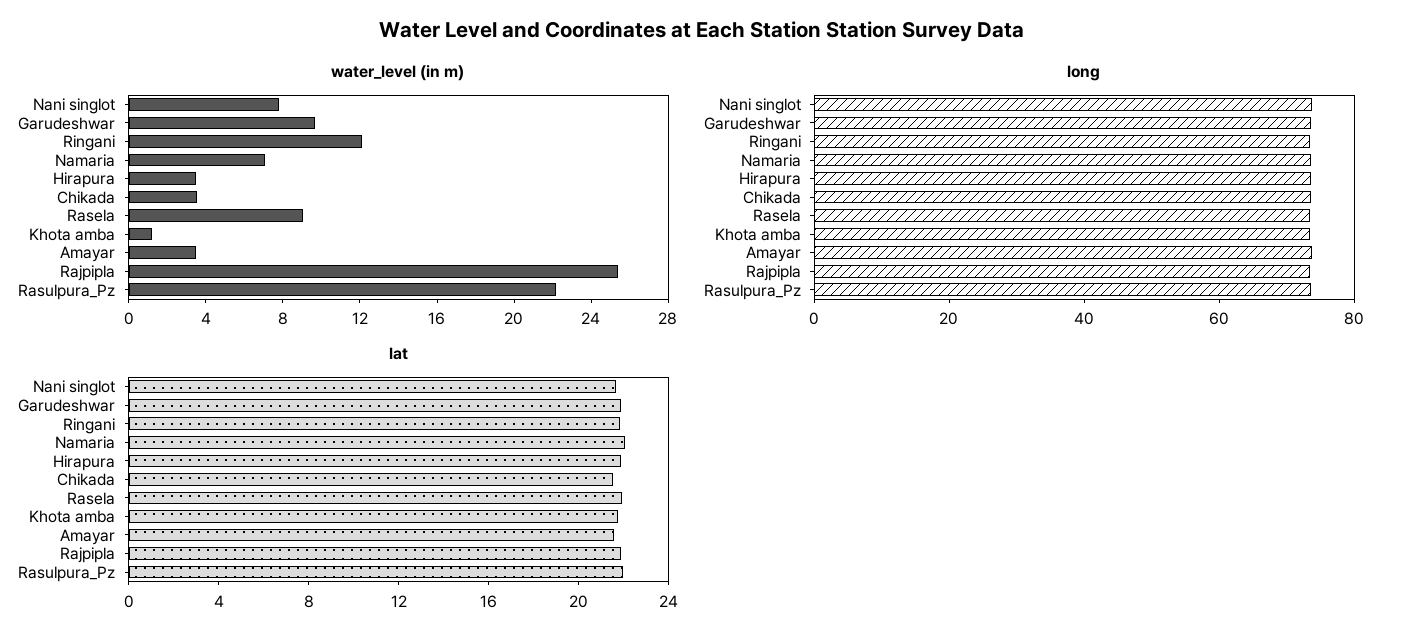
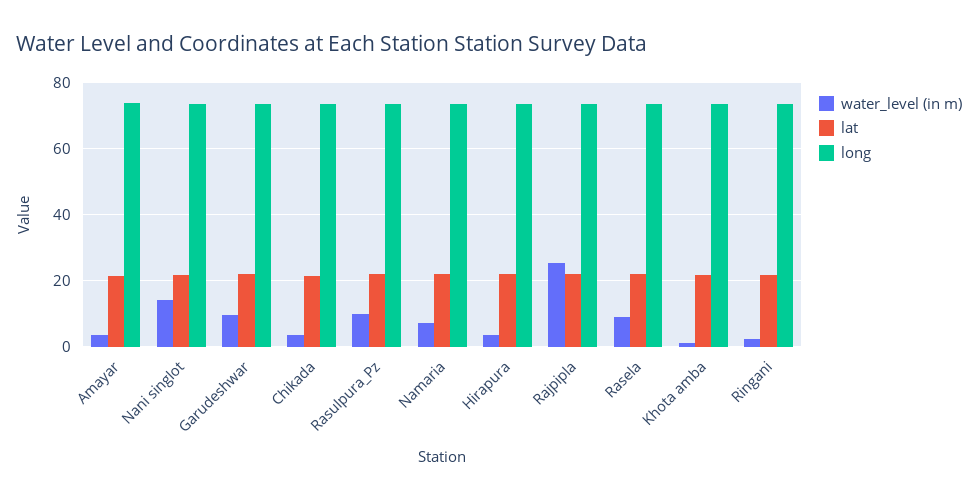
water_level (in m), Nani singlot: 8 -> 14
water_level (in m), Ringani: 12 -> 2
water_level (in m), Rasulpura_Pz: 22 -> 10

